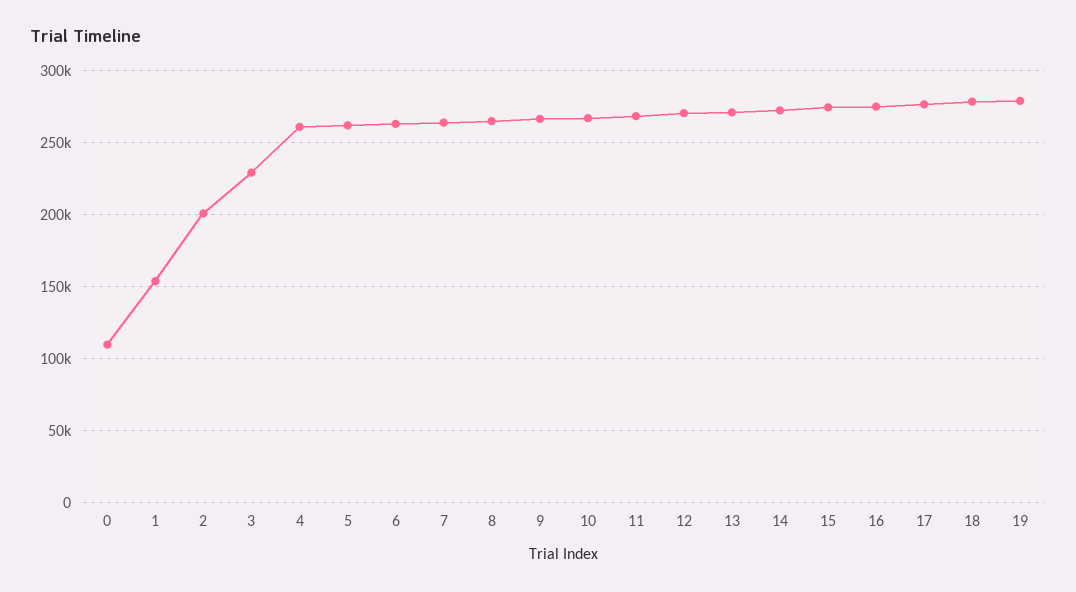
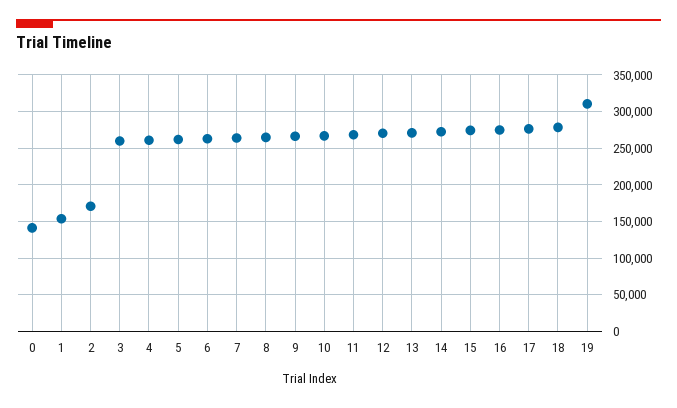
0: 110000 -> 140000
2: 200000 -> 170000
3: 230000 -> 260000
19: 280000 -> 310000

